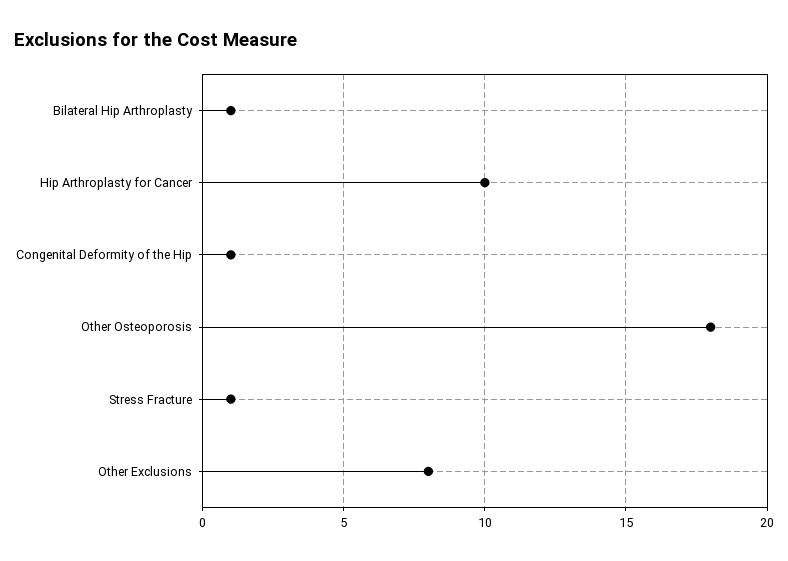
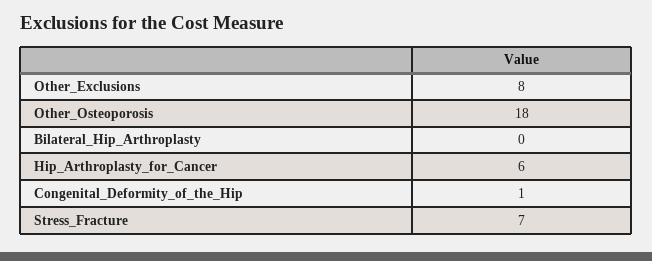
Bilateral Hip Arthroplasty: 1 -> 0
Hip Arthroplasty for Cancer: 10 -> 6
Stress Fracture: 1 -> 7

